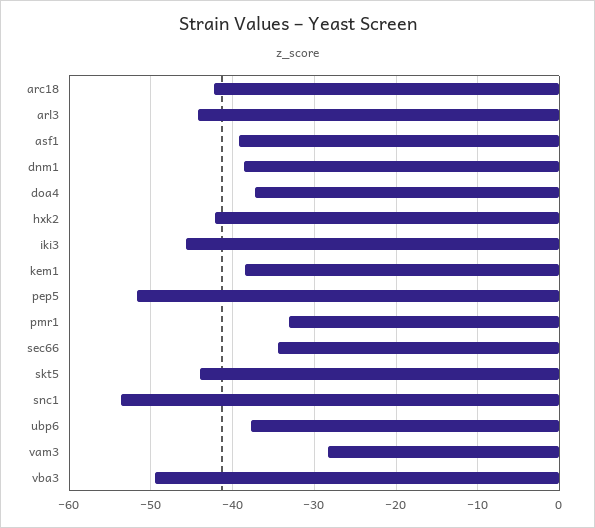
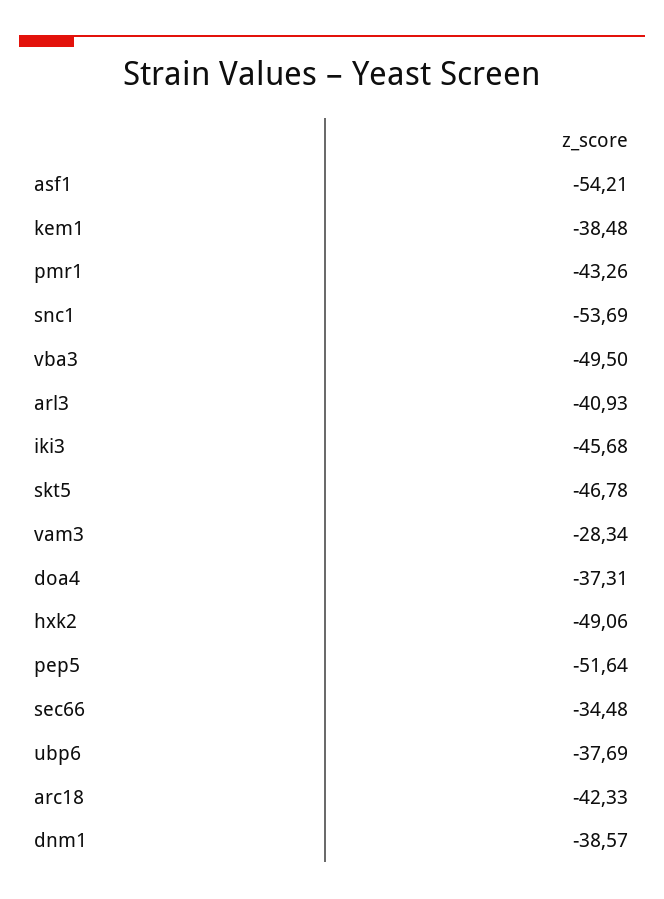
arl3: -44 -> -40.93
asf1: -39 -> -54.21
hxk2: -42 -> -49.06
pmr1: -33 -> -43.26
skt5: -44 -> -46.78

